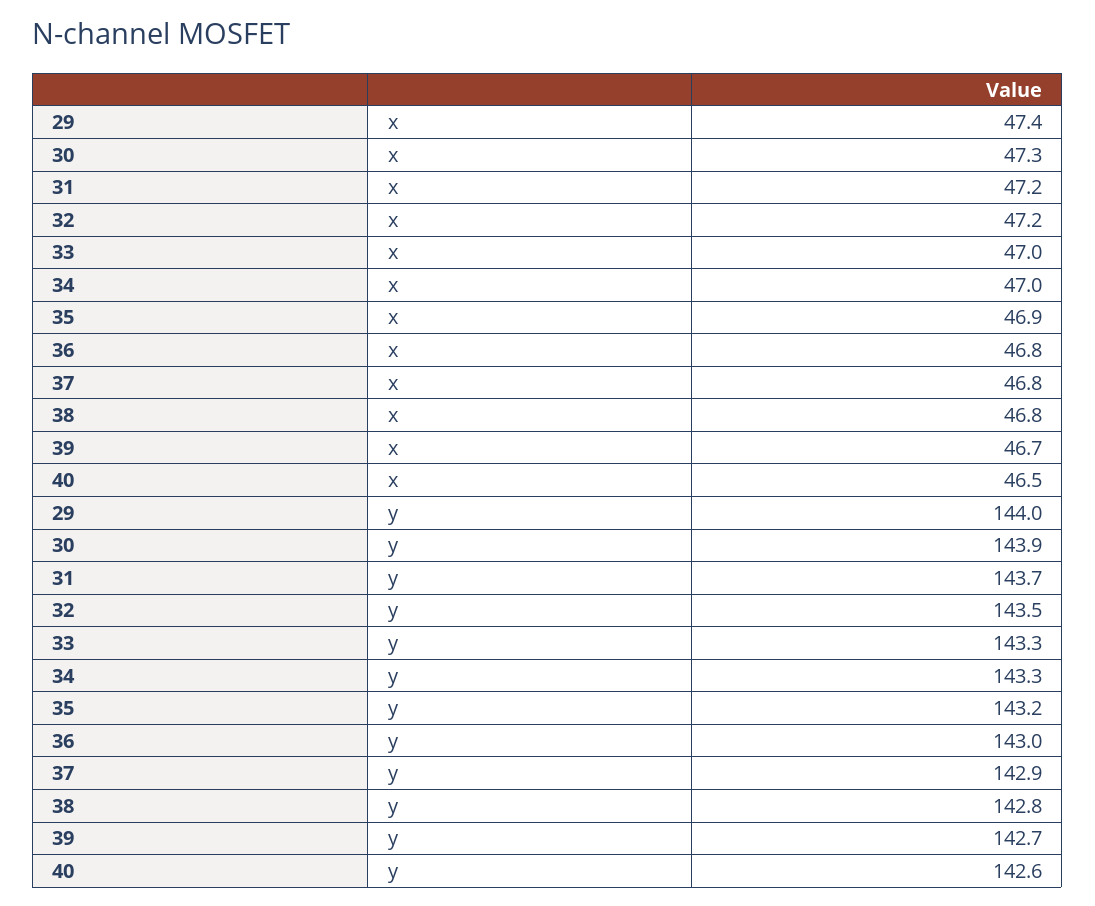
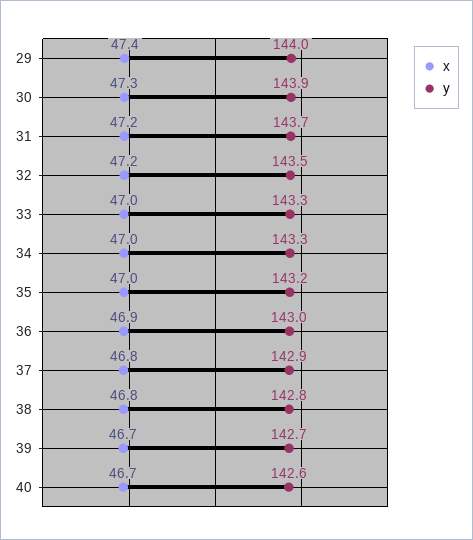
x, 35: 46.9 -> 47
x, 36: 46.8 -> 46.9
x, 40: 46.5 -> 46.7

